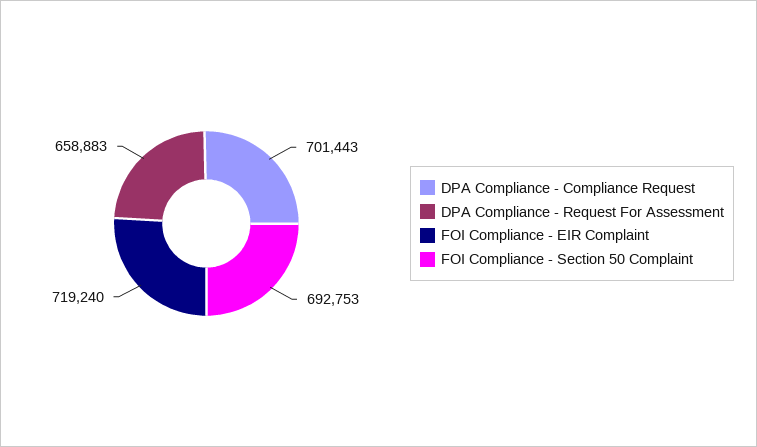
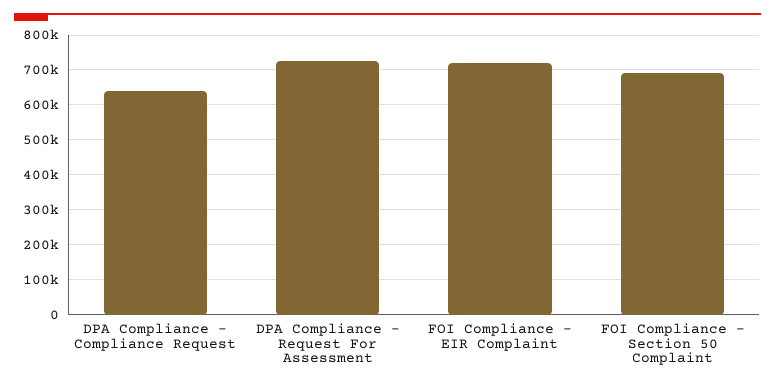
DPA Compliance - Compliance Request: 701443 -> 640000
DPA Compliance - Request For Assessment: 658883 -> 720000

